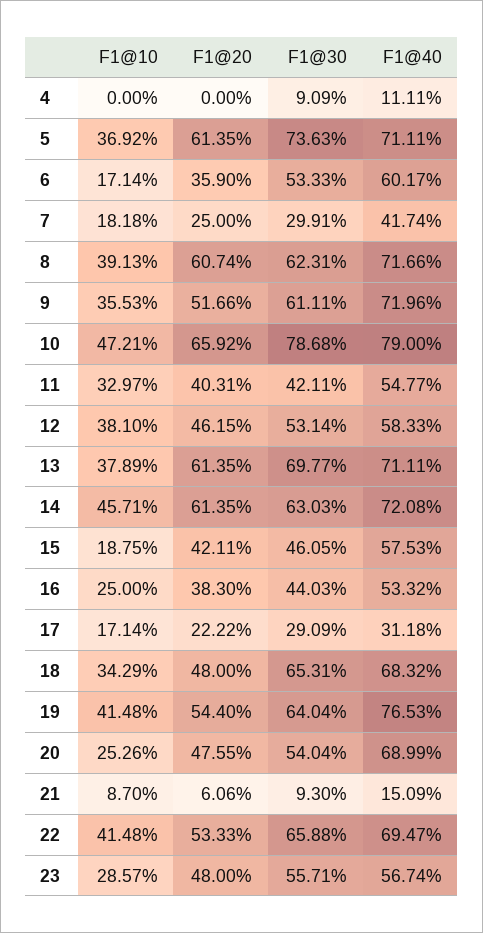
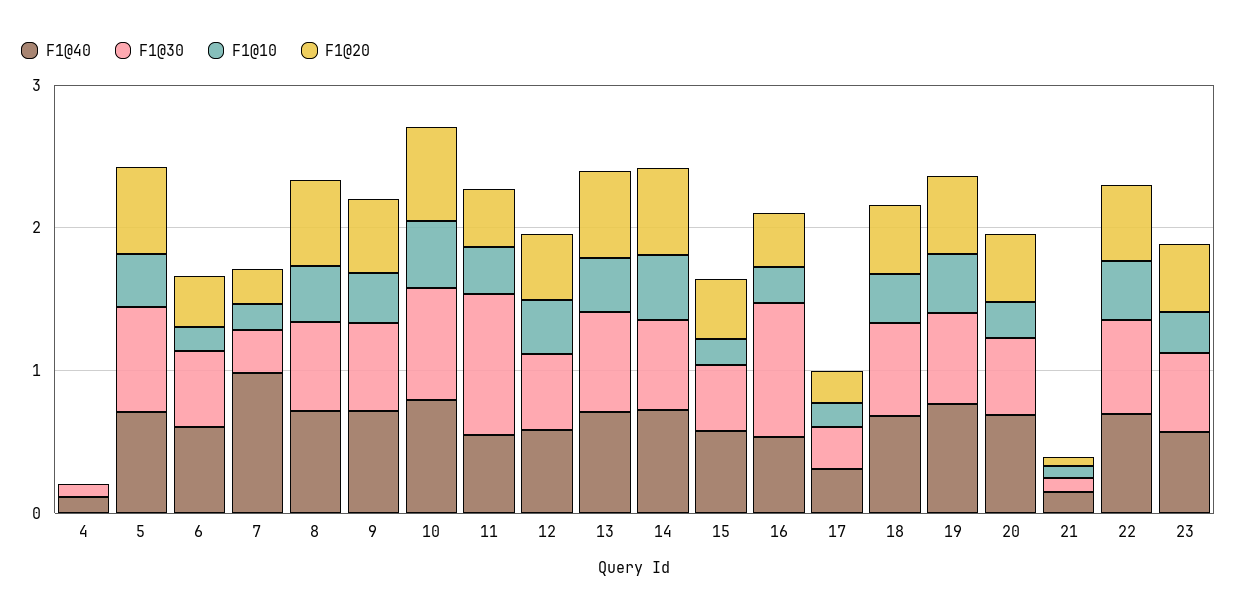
F1@40, 7: 0.4174 -> 1
F1@30, 11: 0.4211 -> 1
F1@30, 16: 0.4403 -> 1

